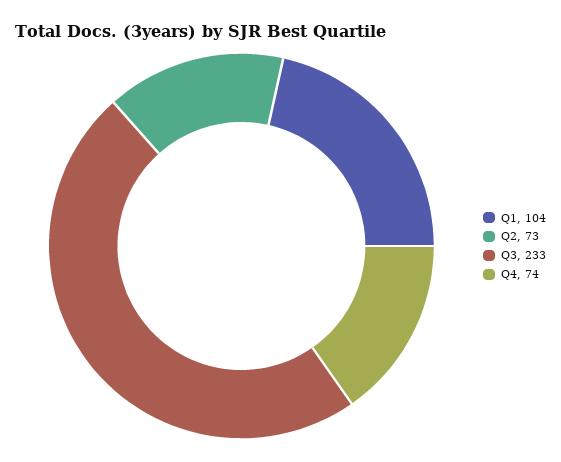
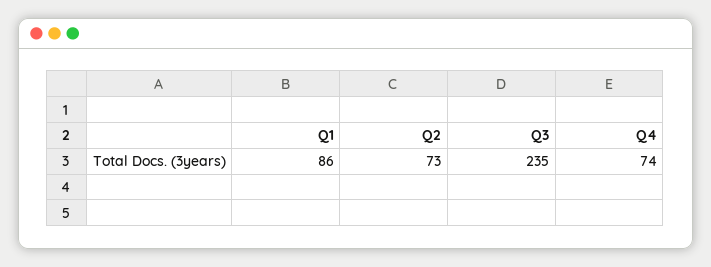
Q1: 104 -> 86
Q3: 233 -> 235

